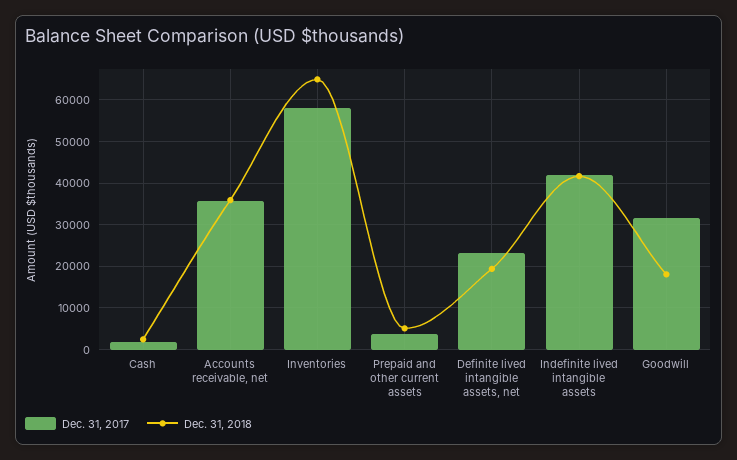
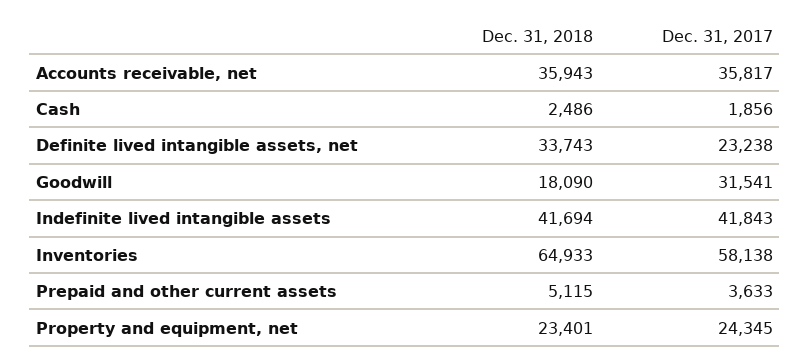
Dec. 31, 2018, Definite lived intangible assets, net: 20000 -> 33743
Dec. 31, 2018, Property and equipment, net: none -> 23401
Dec. 31, 2017, Property and equipment, net: none -> 24345

